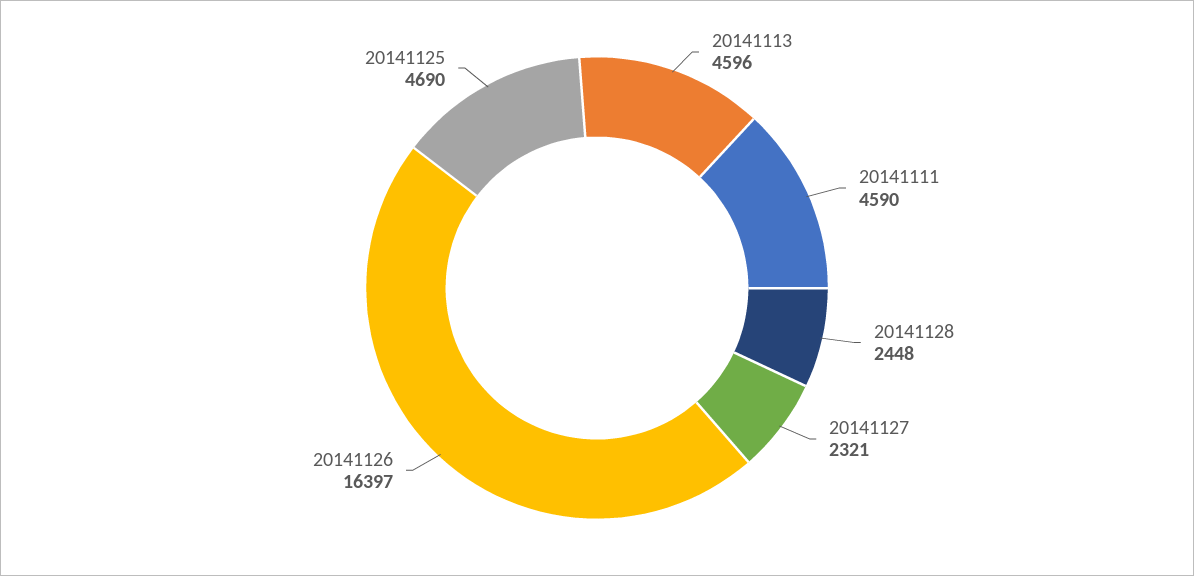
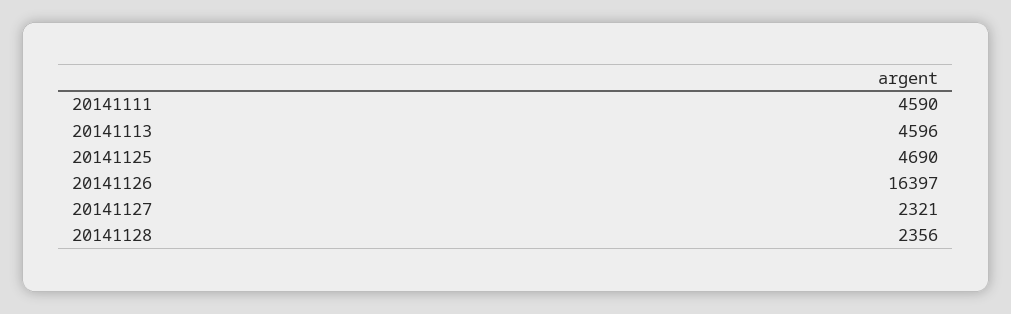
20141128: 2448 -> 2356

